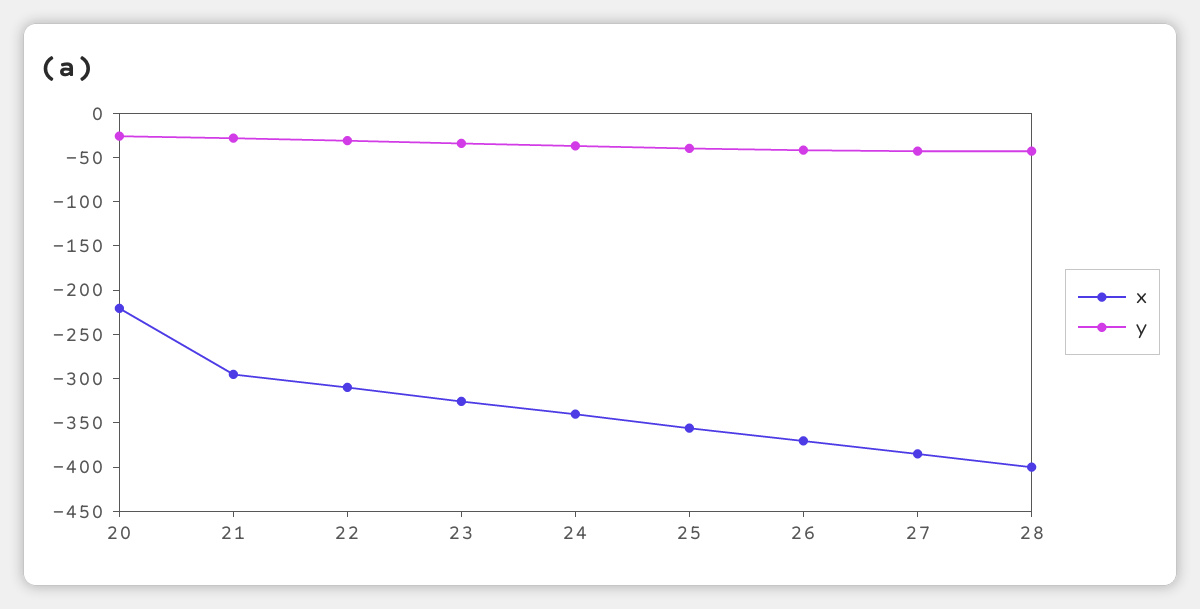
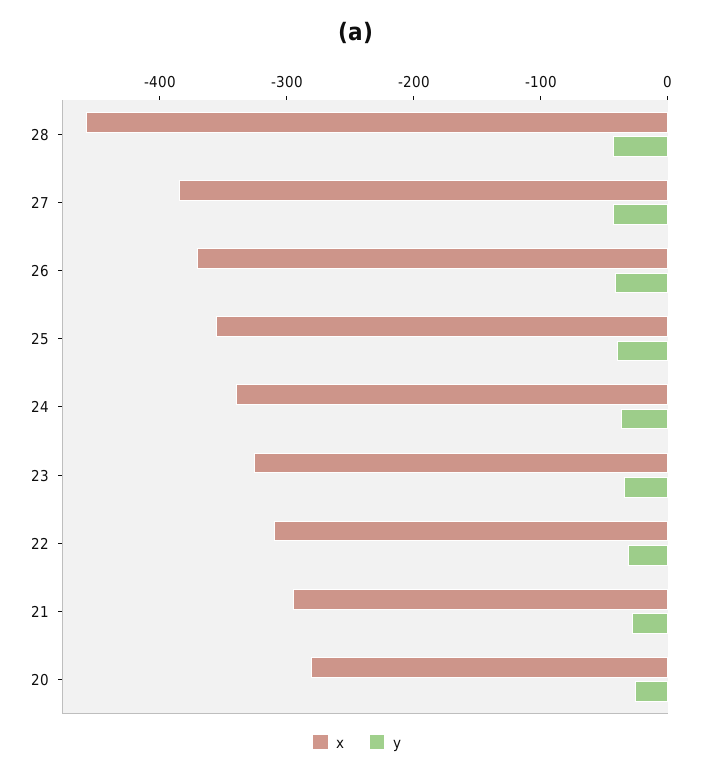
x, 20: -220 -> -280
x, 28: -400 -> -460

